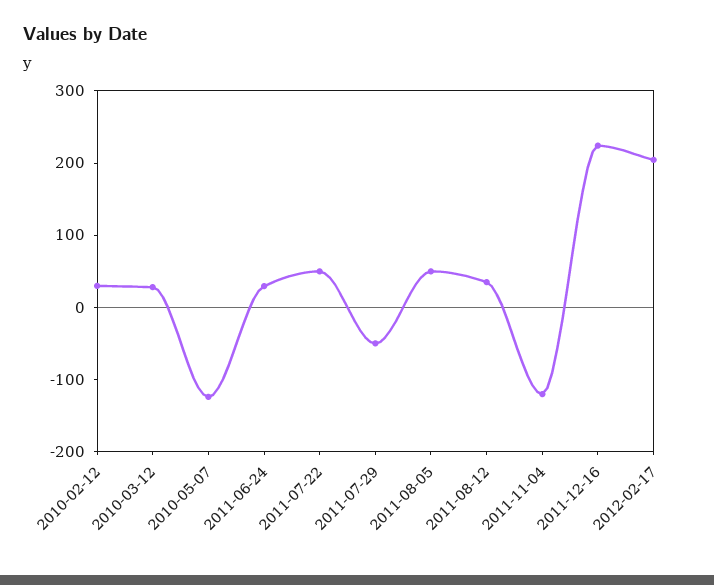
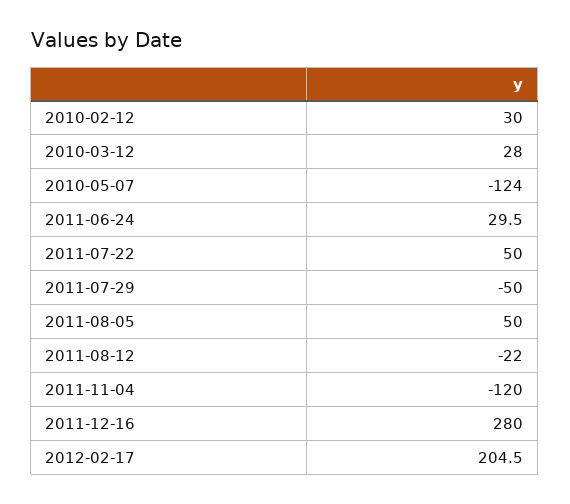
2011-08-12: 40 -> -22
2011-12-16: 220 -> 280

